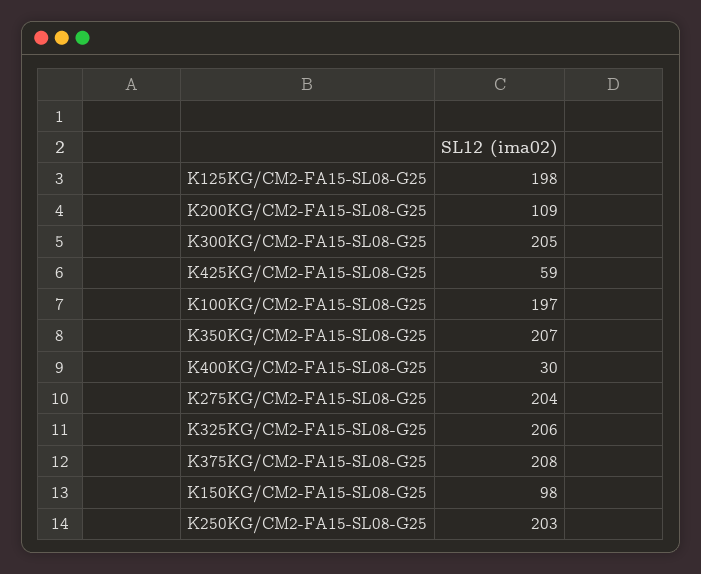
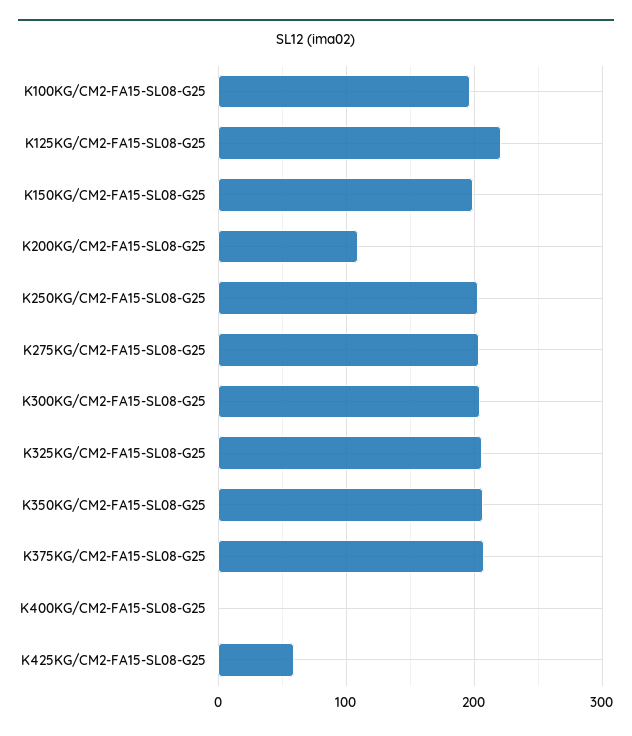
K125KG/CM2-FA15-SL08-G25: 198 -> 220
K400KG/CM2-FA15-SL08-G25: 30 -> 0
K150KG/CM2-FA15-SL08-G25: 98 -> 200

